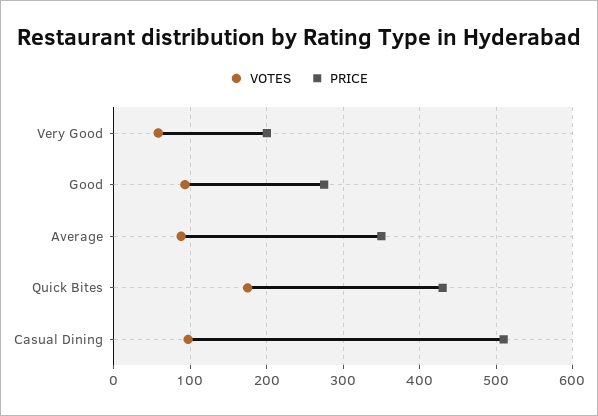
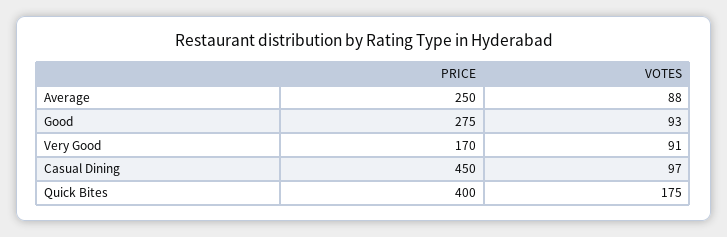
VOTES, Very Good: 60 -> 91
PRICE, Very Good: 200 -> 170
PRICE, Average: 350 -> 250
PRICE, Quick Bites: 430 -> 400
PRICE, Casual Dining: 510 -> 450

